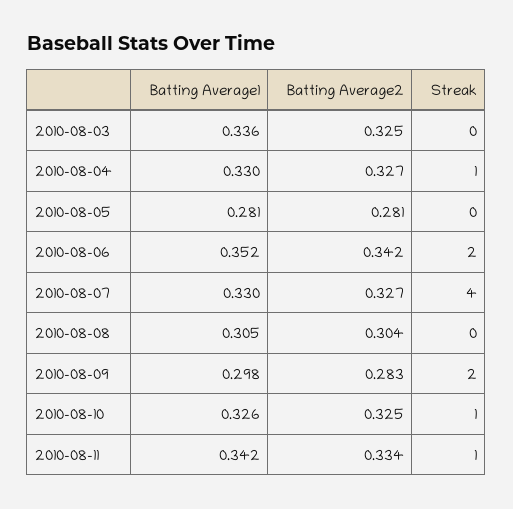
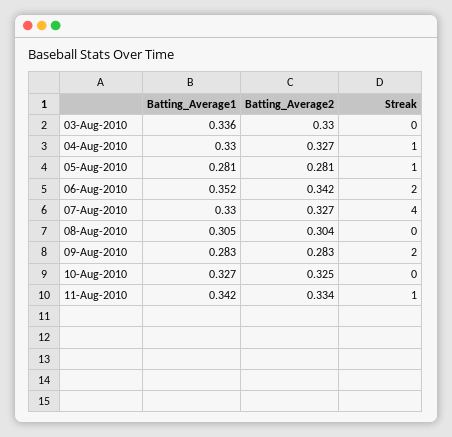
Batting Average2, 2010-08-03: 0.325 -> 0.33
Streak, 2010-08-05: 0 -> 1
Batting Average1, 2010-08-09: 0.298 -> 0.283
Batting Average1, 2010-08-10: 0.326 -> 0.327
Streak, 2010-08-10: 1 -> 0

